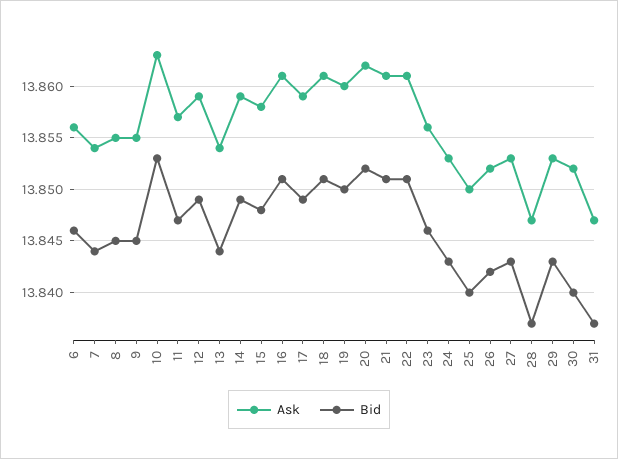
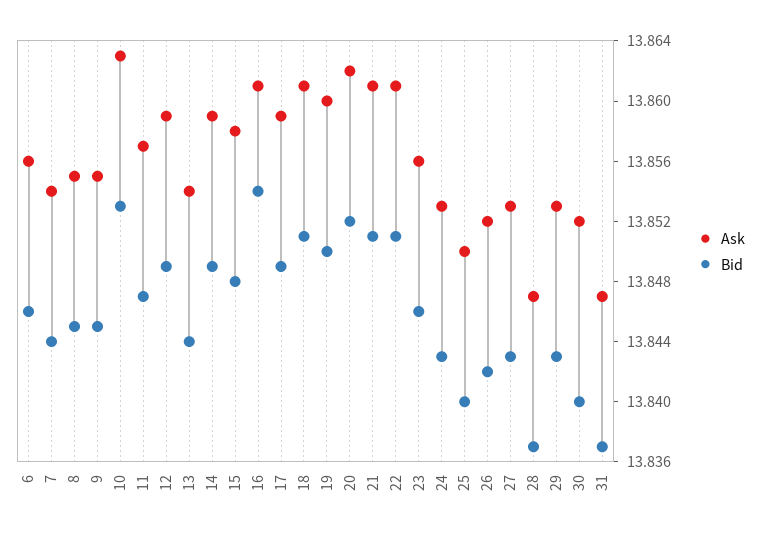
Bid, 16: 13.851 -> 13.854

